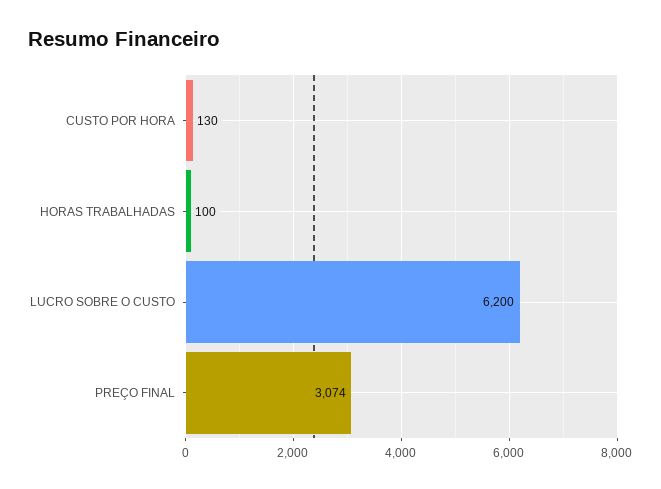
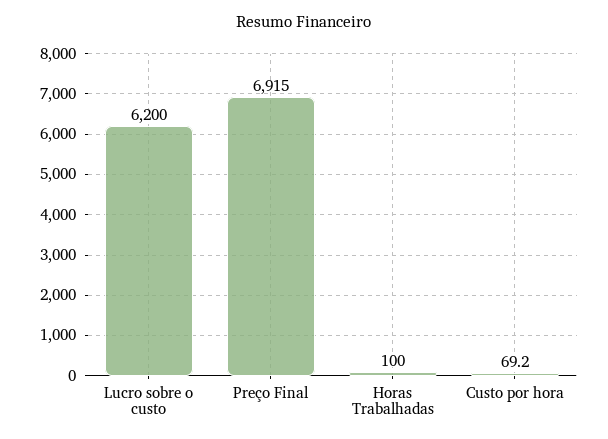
CUSTO POR HORA: 130 -> 69.2
PREÇO FINAL: 3074 -> 6915

